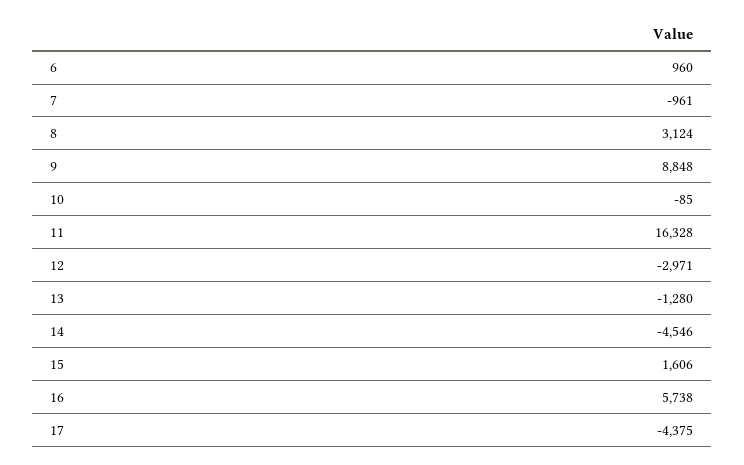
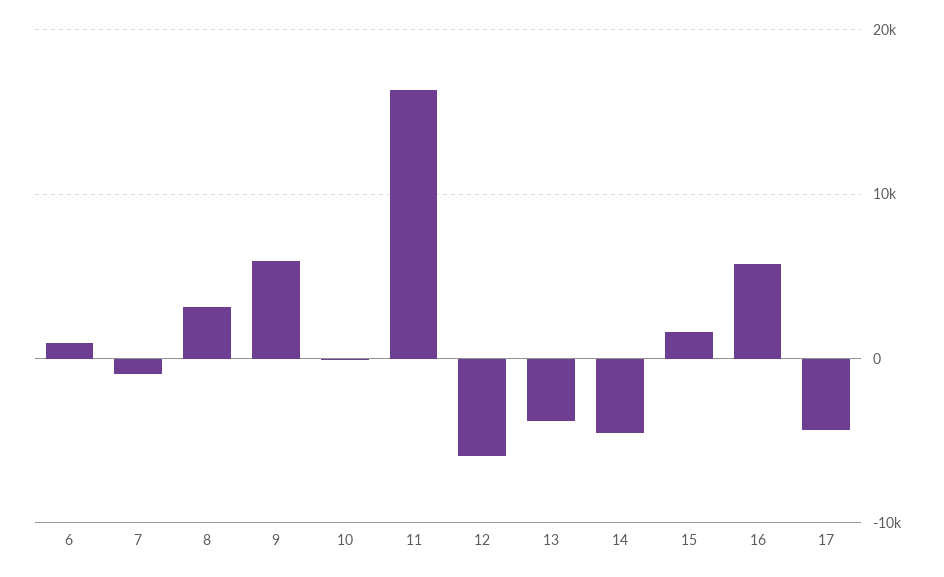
9: 8848 -> 6000
12: -2971 -> -6000
13: -1280 -> -4000

